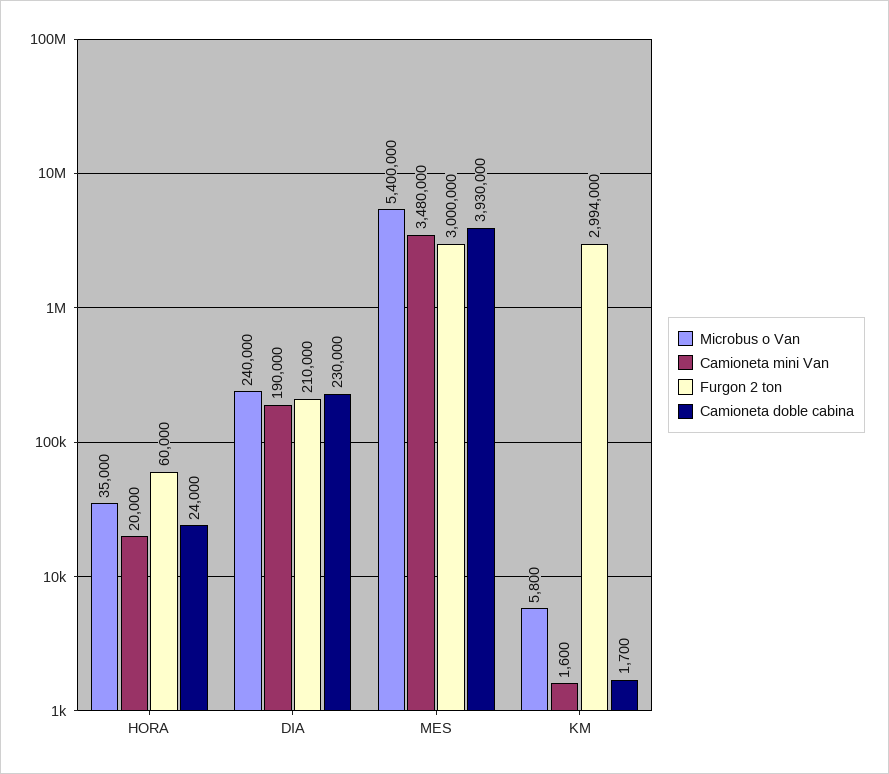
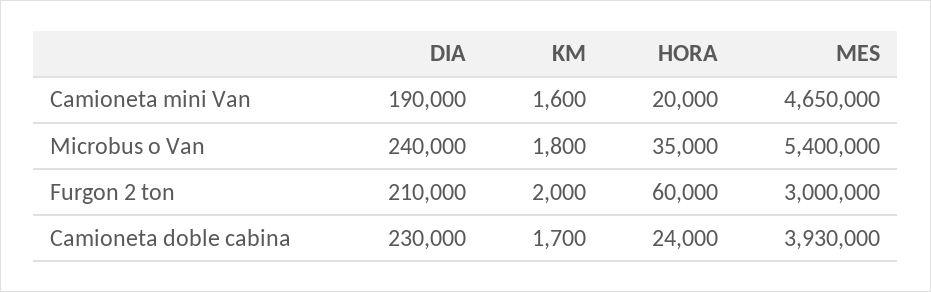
Camioneta mini Van, MES: 3480000 -> 4650000
Microbus o Van, KM: 5800 -> 1800
Furgon 2 ton, KM: 2994000 -> 2000

